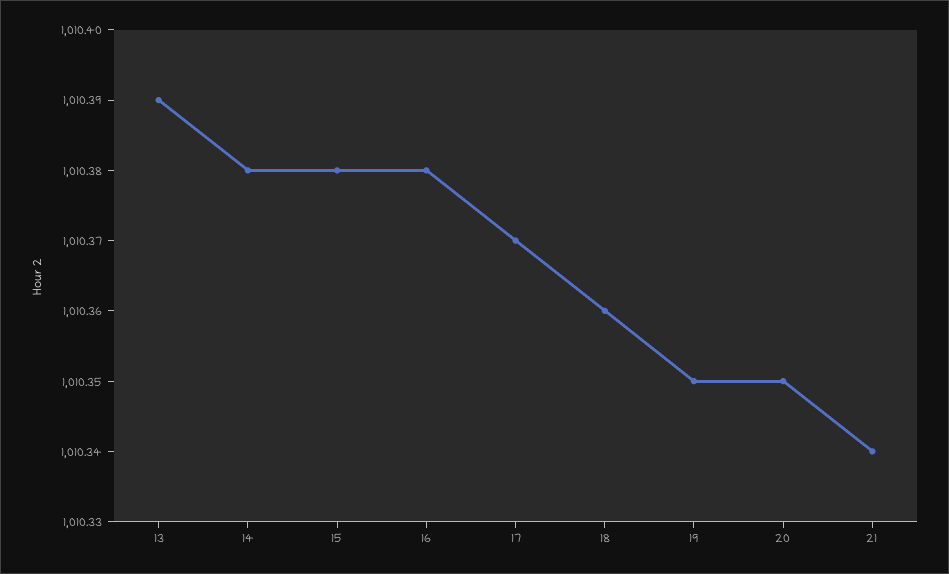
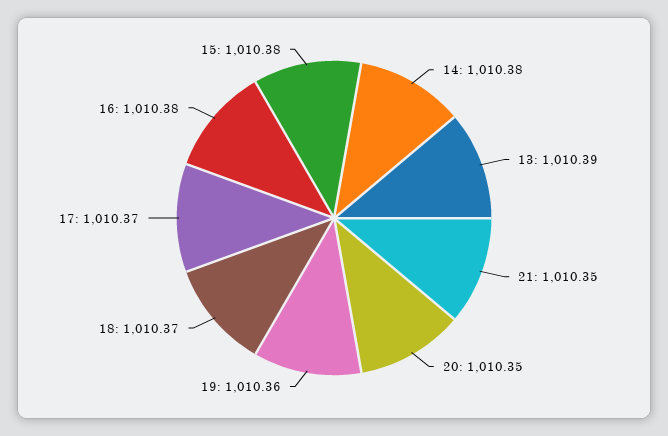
18: 1010.36 -> 1010.37
19: 1010.35 -> 1010.36
21: 1010.34 -> 1010.35

